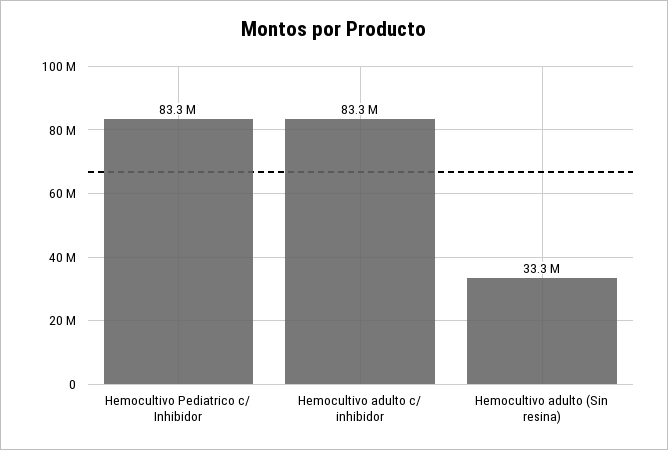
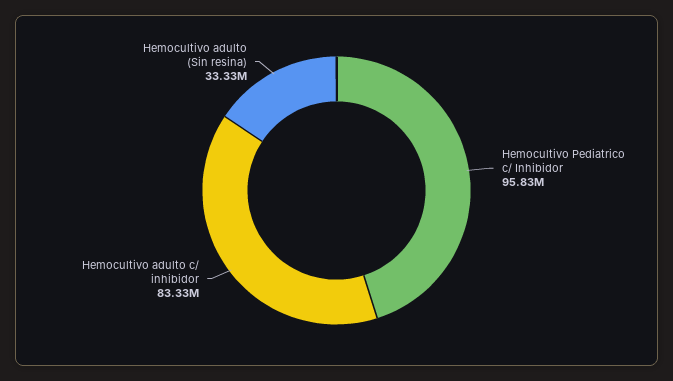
Hemocultivo Pediatrico c/ Inhibidor: 83300000 -> 95830000

